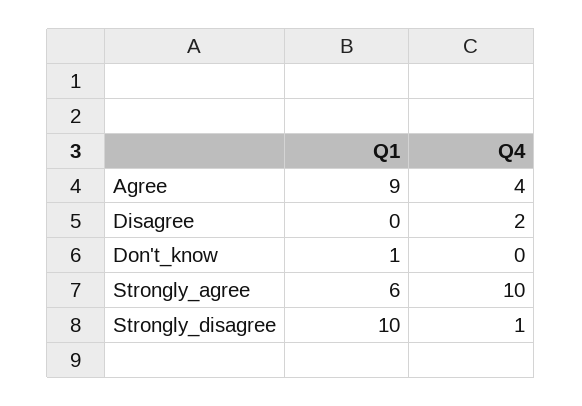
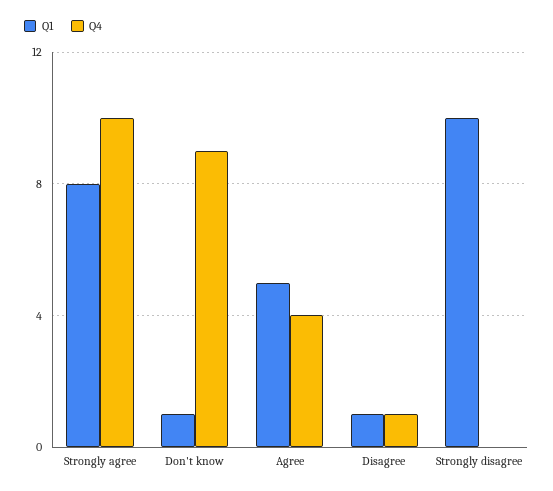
Q1, Agree: 9 -> 5
Q1, Disagree: 0 -> 1
Q4, Disagree: 2 -> 1
Q4, Don't_know: 0 -> 9
Q1, Strongly_agree: 6 -> 8
Q4, Strongly_disagree: 1 -> 0

